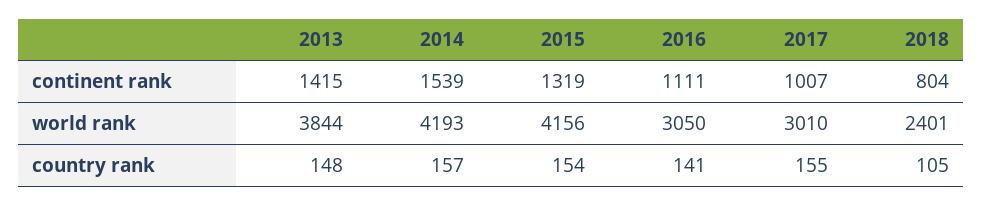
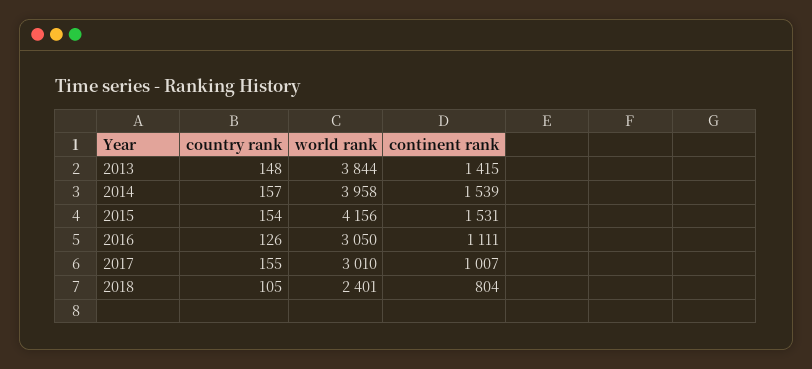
2015, continent rank: 1319 -> 1531
2014, world rank: 4193 -> 3958
2016, country rank: 141 -> 126

